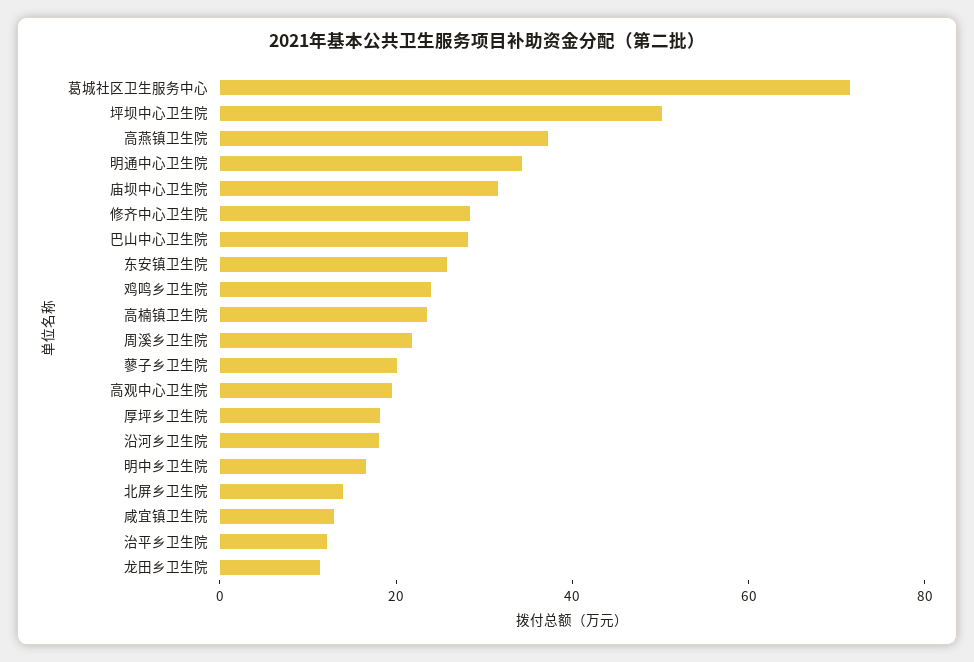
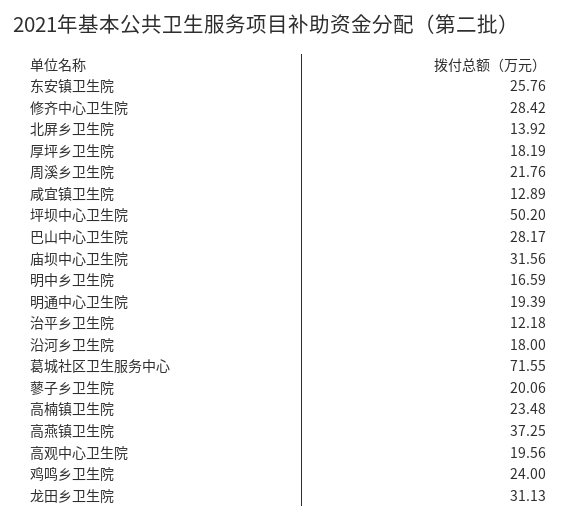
明通中心卫生院: 35 -> 19.39
龙田乡卫生院: 10 -> 31.13

